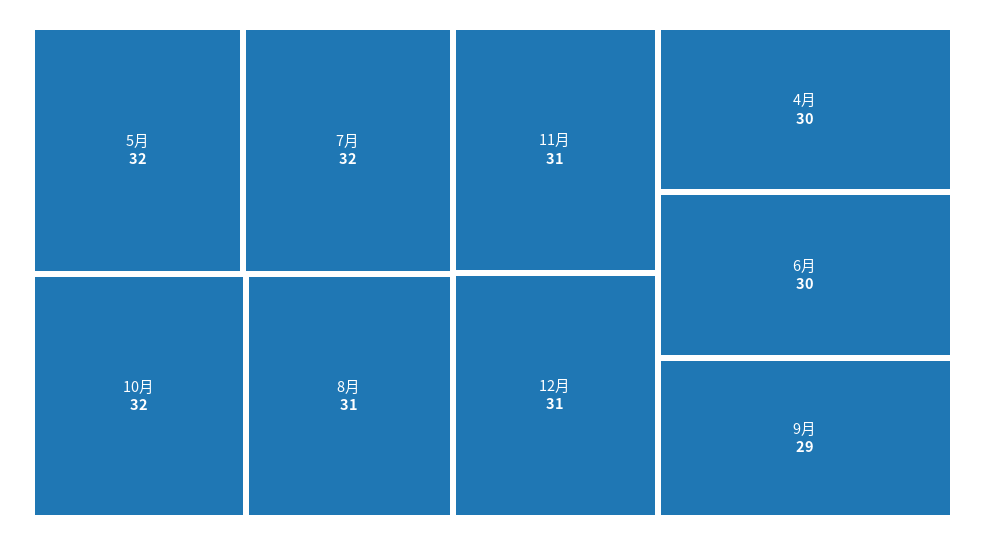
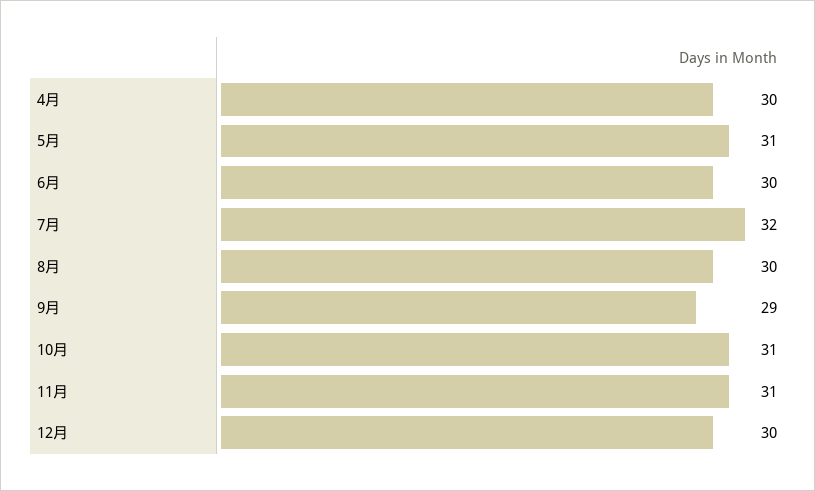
5月: 32 -> 31
10月: 32 -> 31
8月: 31 -> 30
12月: 31 -> 30

